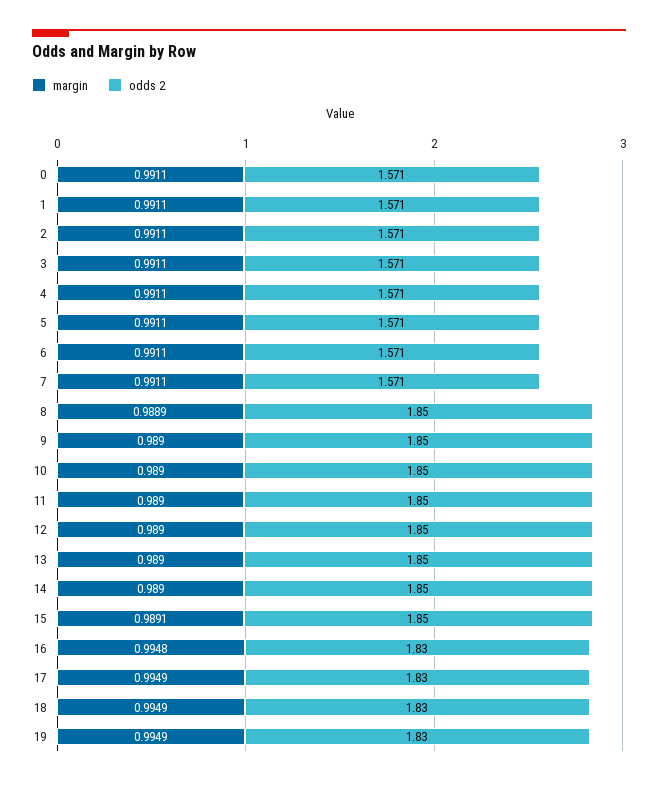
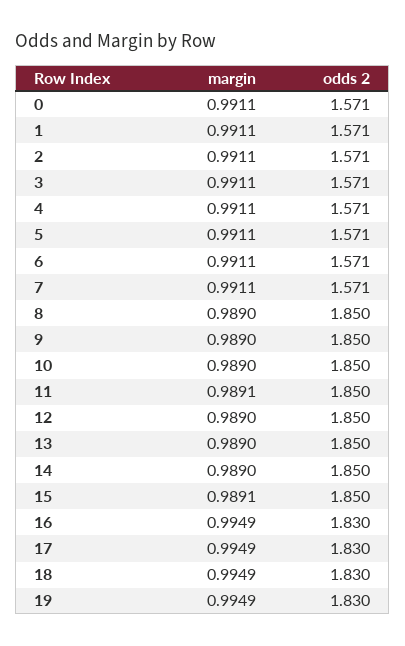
margin, 8: 0.9889 -> 0.989
margin, 11: 0.989 -> 0.9891
margin, 16: 0.9948 -> 0.9949

